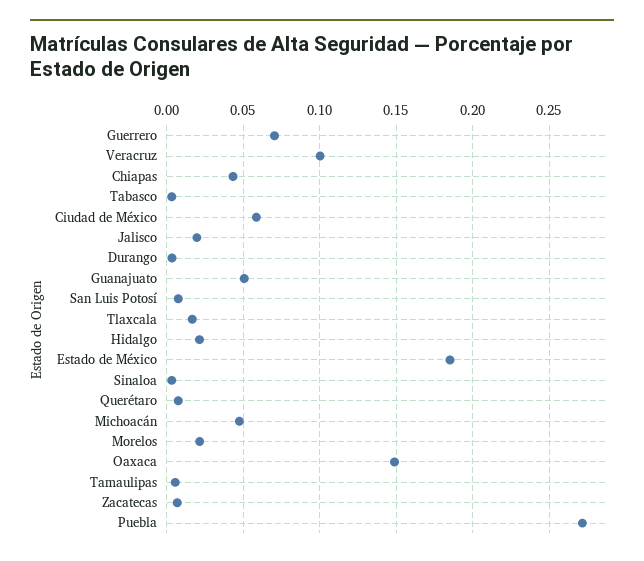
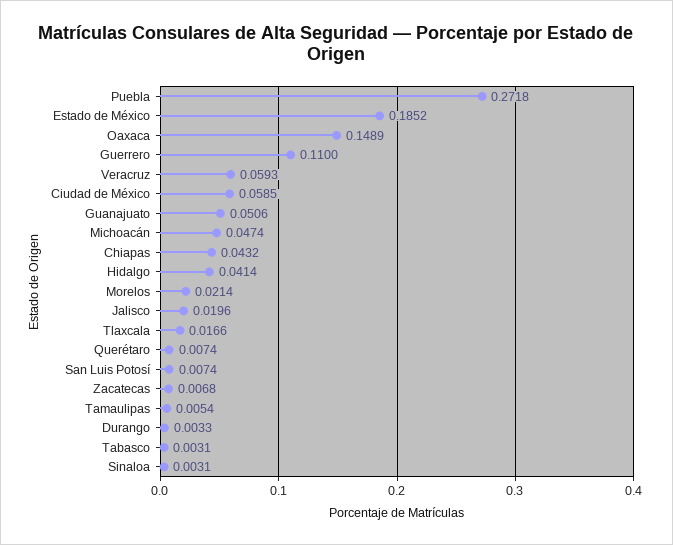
Guerrero: 0.07 -> 0.11
Veracruz: 0.1 -> 0.0593
Hidalgo: 0.02 -> 0.0414

